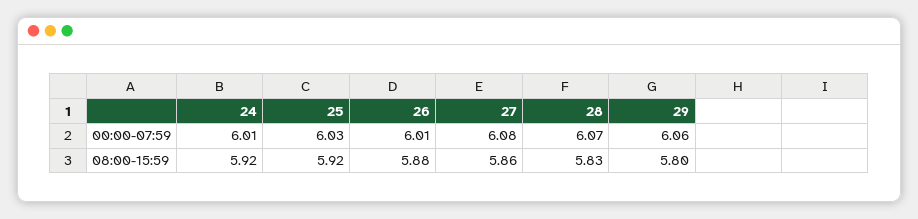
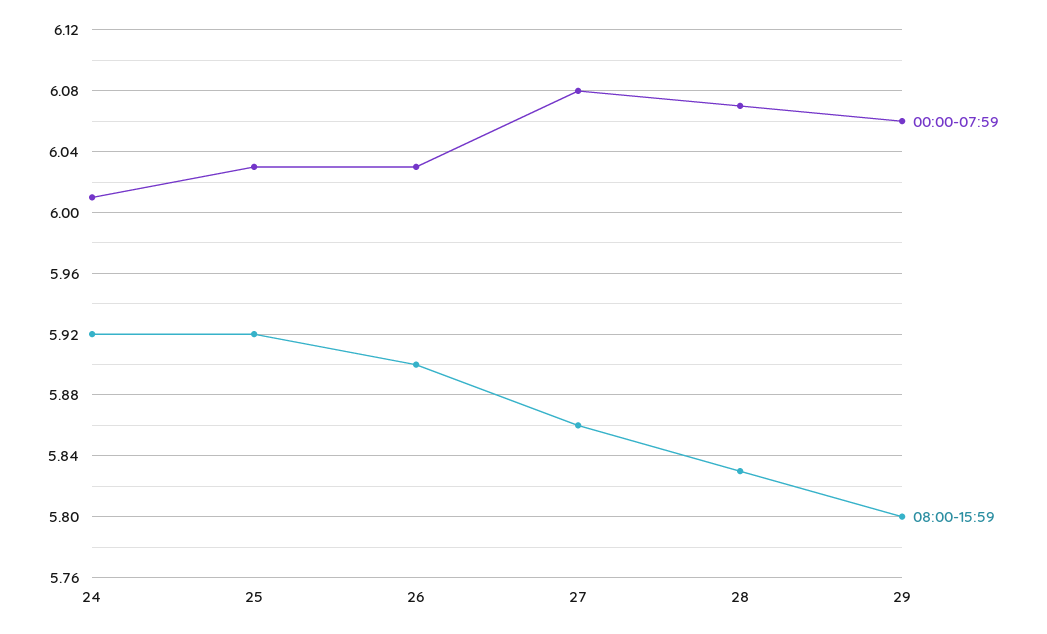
00:00-07:59, 26: 6.01 -> 6.03
08:00-15:59, 26: 5.88 -> 5.9

